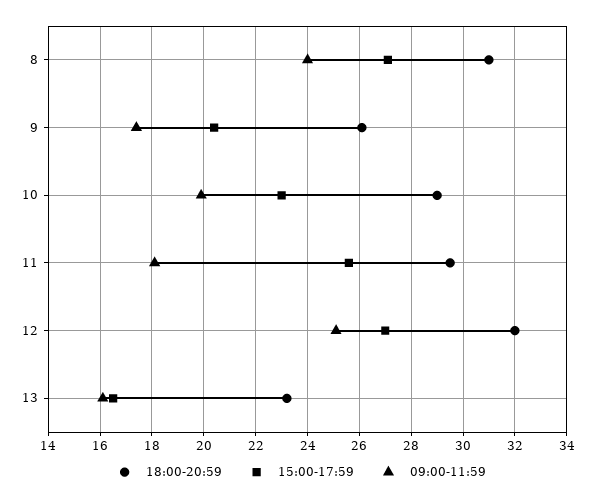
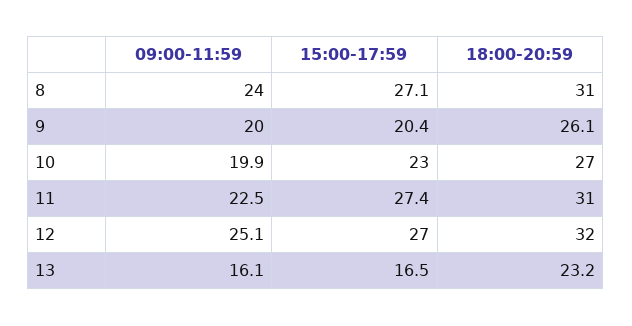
09:00-11:59, 9: 17.5 -> 20
18:00-20:59, 10: 29 -> 27
18:00-20:59, 11: 29.5 -> 31
15:00-17:59, 11: 25.5 -> 27.4
09:00-11:59, 11: 18 -> 22.5

